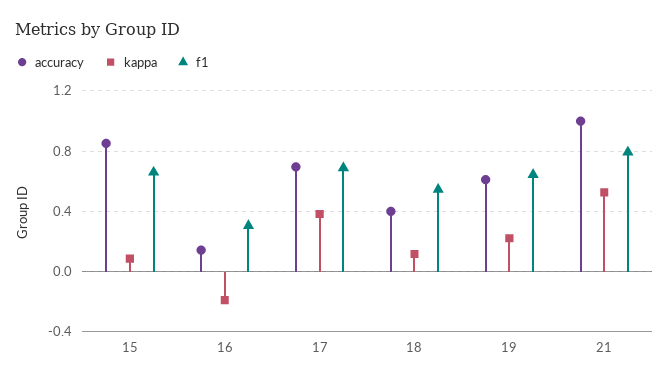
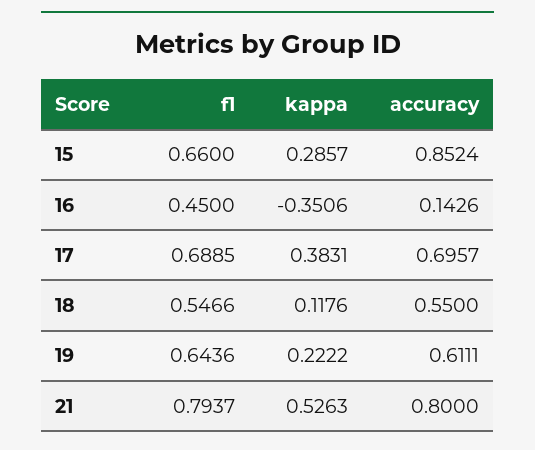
kappa, 15: 0.1 -> 0.2857
kappa, 16: -0.2 -> -0.3506
f1, 16: 0.3 -> 0.45
accuracy, 18: 0.4 -> 0.55
accuracy, 21: 1 -> 0.8

